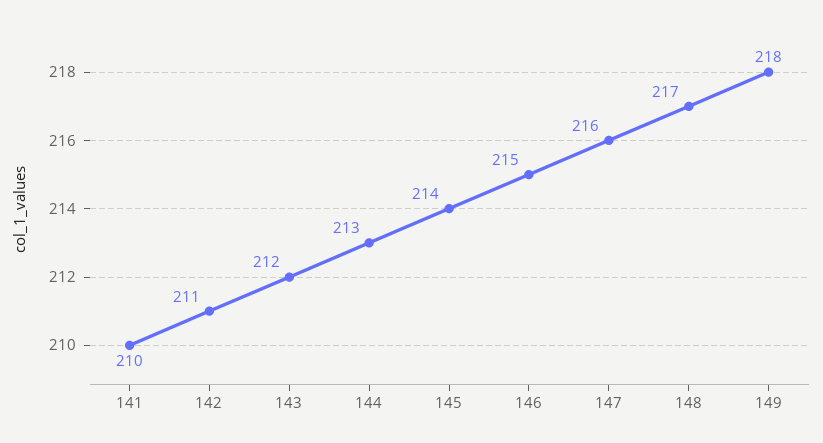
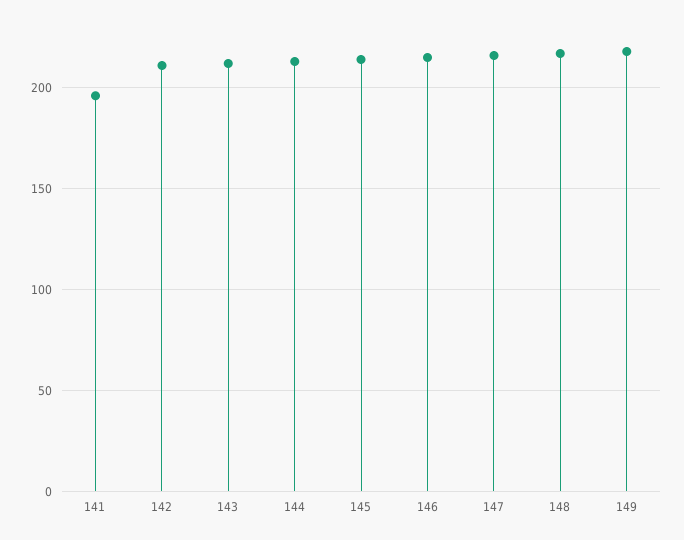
141: 210 -> 195

